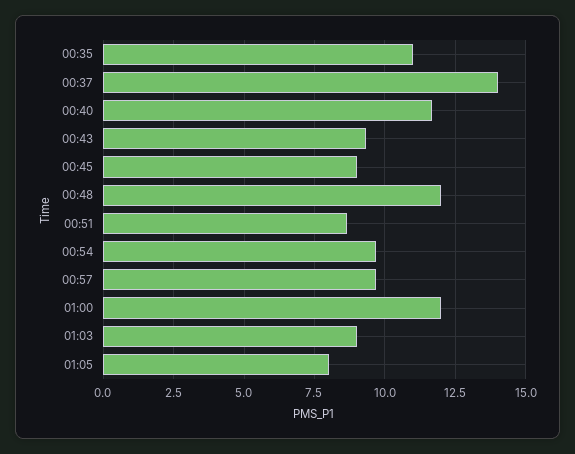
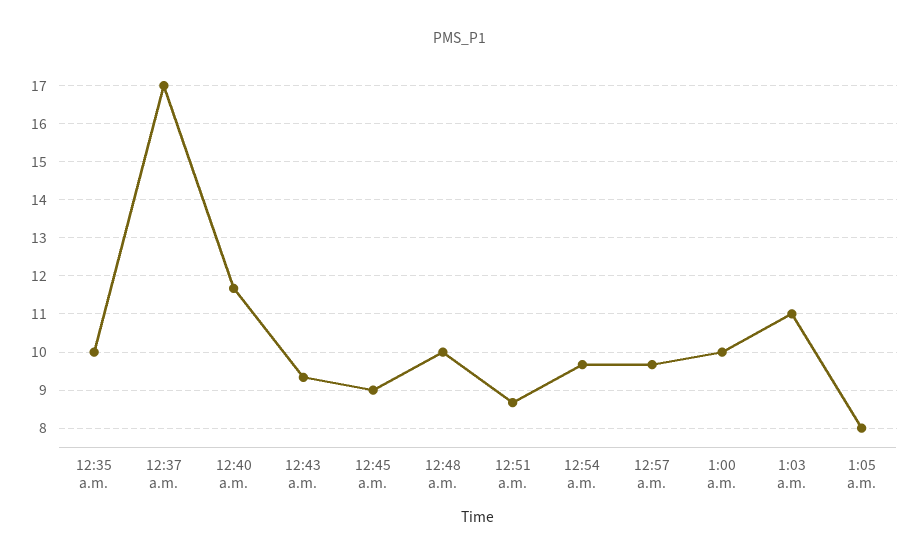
00:35: 11 -> 10
00:37: 14 -> 17
00:48: 12 -> 10
01:00: 12 -> 10
01:03: 9 -> 11

